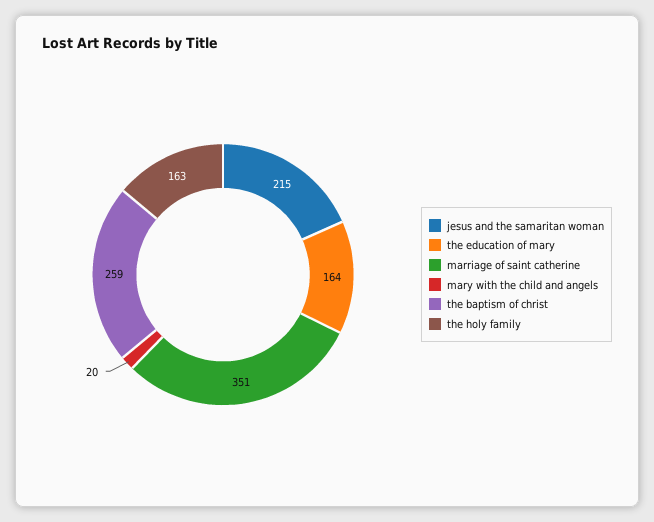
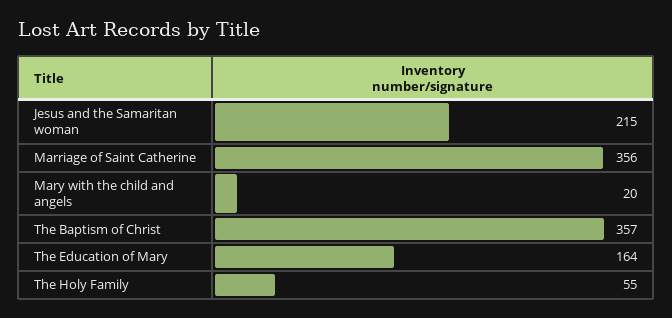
marriage of saint catherine: 351 -> 356
the baptism of christ: 259 -> 357
the holy family: 163 -> 55

